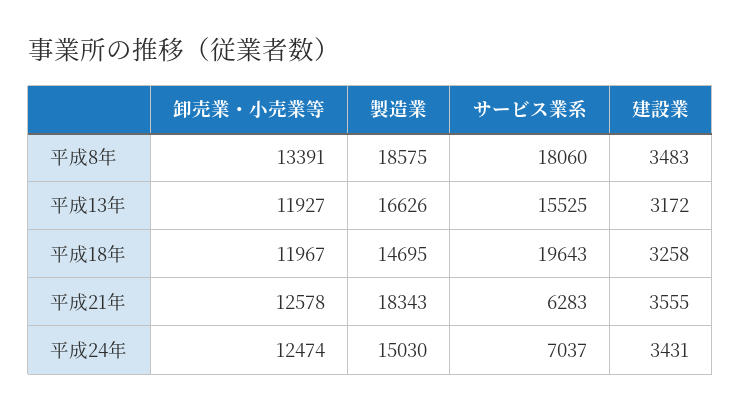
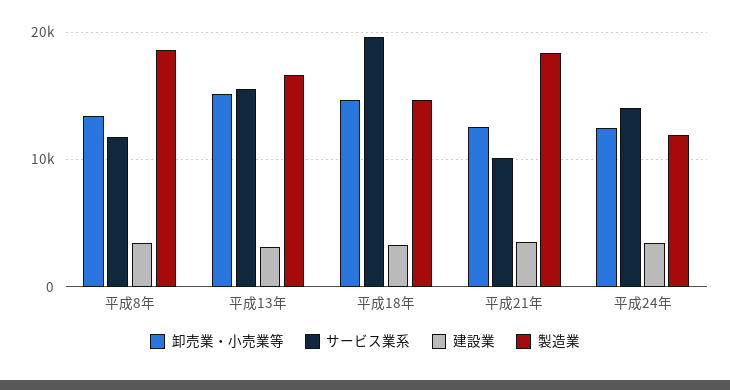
サービス業系, 平成8年: 18060 -> 12000
卸売業・小売業等, 平成13年: 11927 -> 15000
卸売業・小売業等, 平成18年: 11967 -> 15000
サービス業系, 平成21年: 6283 -> 10000
製造業, 平成24年: 15030 -> 12000
サービス業系, 平成24年: 7037 -> 14000

